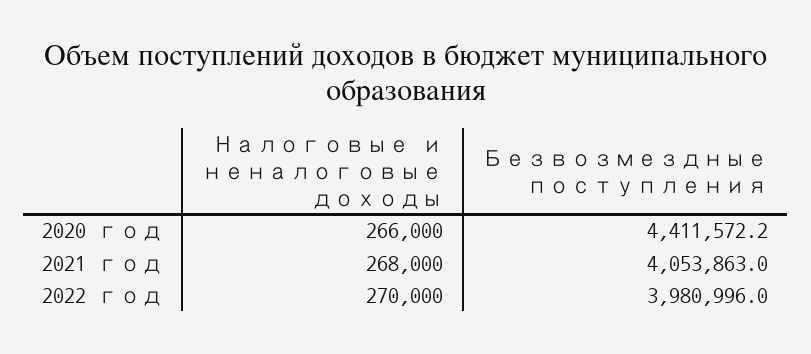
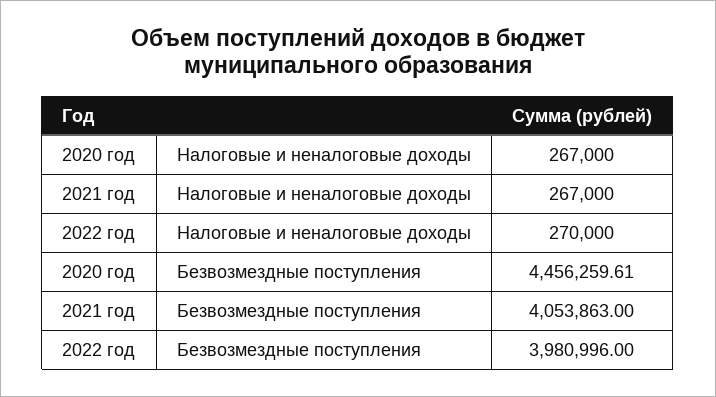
Налоговые и неналоговые доходы, 2020 год: 266000 -> 267000
Безвозмездные поступления, 2020 год: 4411572.2 -> 4456259.61
Налоговые и неналоговые доходы, 2021 год: 268000 -> 267000

